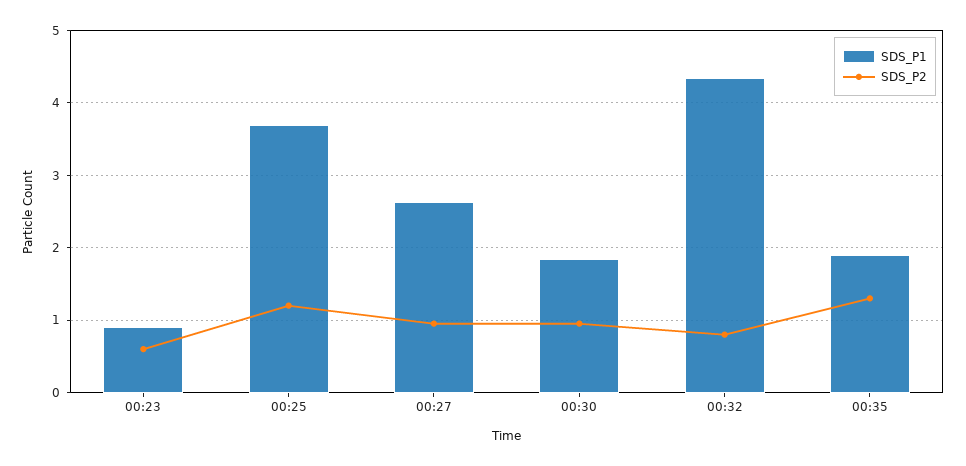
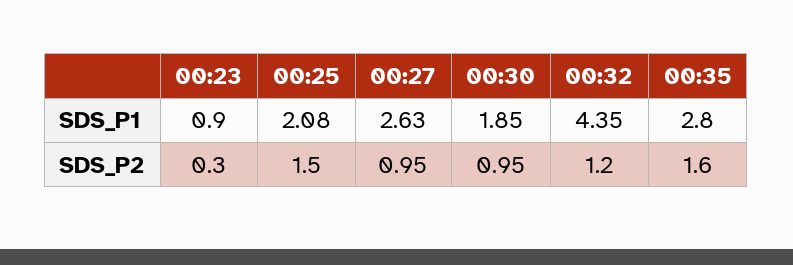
SDS_P2, 00:23: 0.6 -> 0.3
SDS_P1, 00:25: 3.7 -> 2.08
SDS_P2, 00:25: 1.2 -> 1.5
SDS_P2, 00:32: 0.8 -> 1.2
SDS_P1, 00:35: 1.9 -> 2.8
SDS_P2, 00:35: 1.3 -> 1.6

